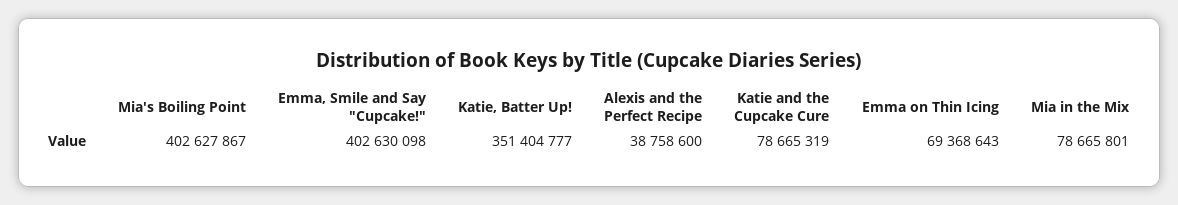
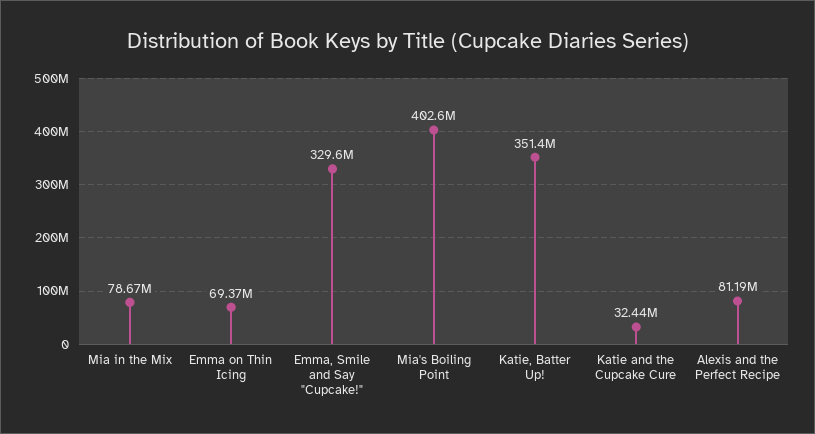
Emma, Smile and Say "Cupcake!": 402630098 -> 329600000
Alexis and the Perfect Recipe: 38758600 -> 81190000
Katie and the Cupcake Cure: 78665319 -> 32440000

